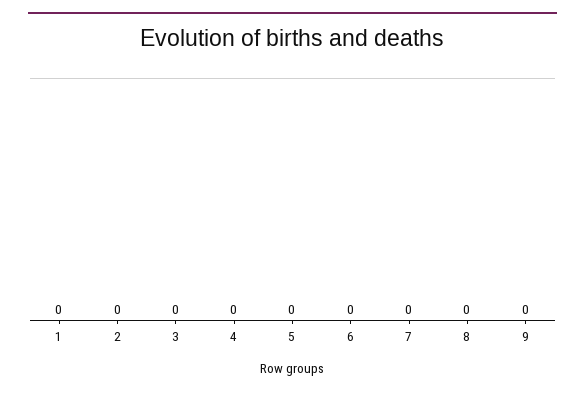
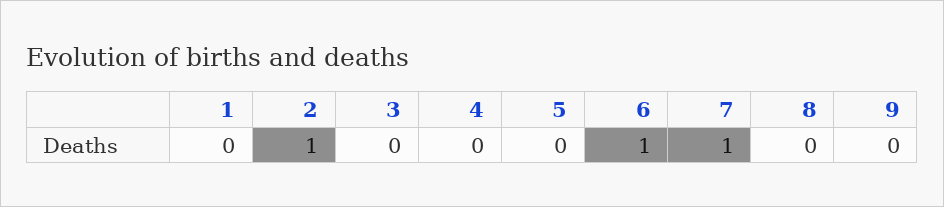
2: 0 -> 1
6: 0 -> 1
7: 0 -> 1

